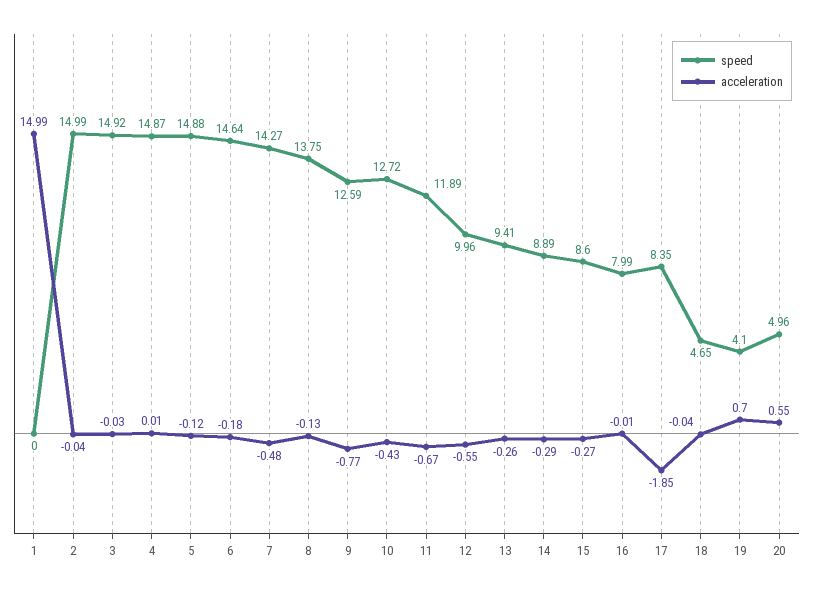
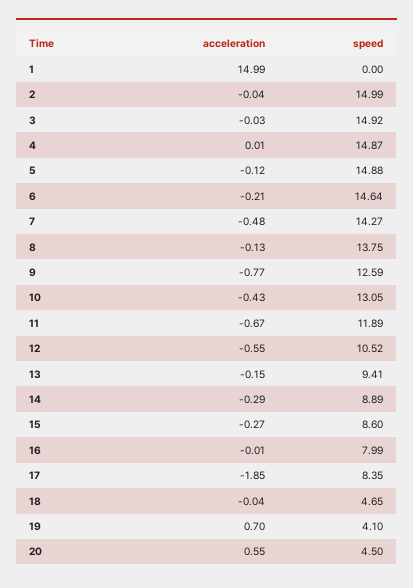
acceleration, 6: -0.18 -> -0.21
speed, 10: 12.72 -> 13.05
speed, 12: 9.96 -> 10.52
acceleration, 13: -0.26 -> -0.15
speed, 20: 4.96 -> 4.5

